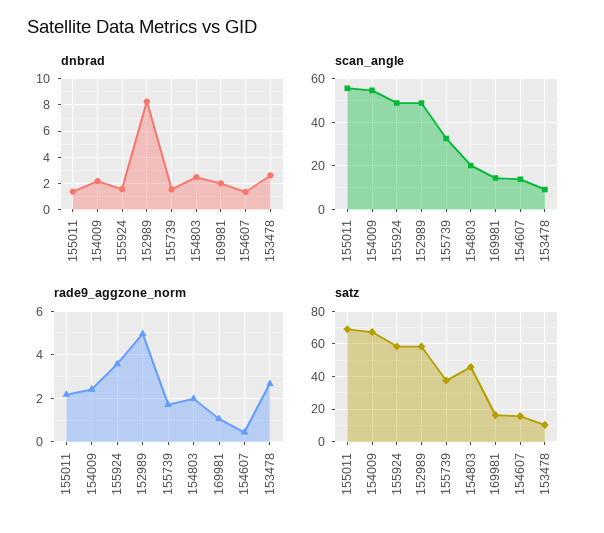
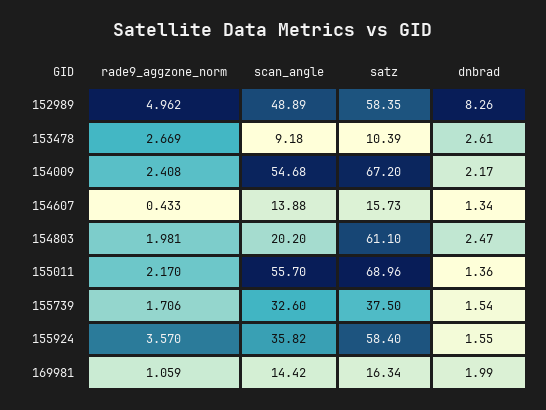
scan_angle, 155924: 50 -> 35.82
satz, 154803: 45 -> 61.1

